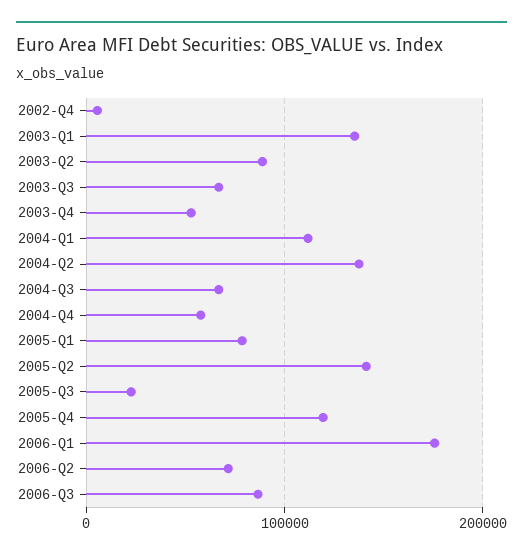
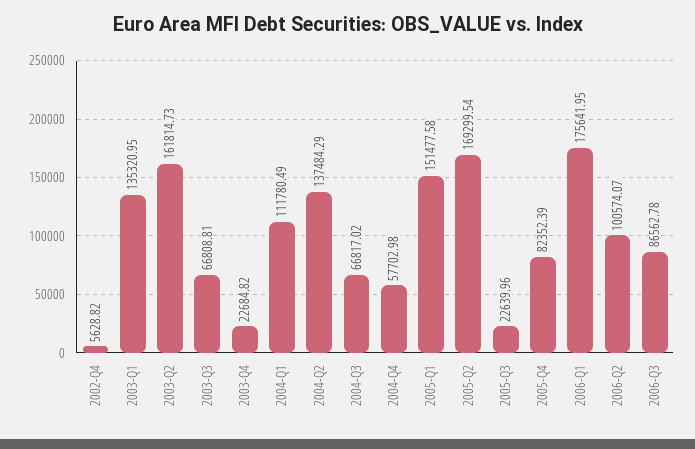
2003-Q2: 90000 -> 161814.73
2003-Q4: 50000 -> 22684.82
2005-Q1: 80000 -> 151477.58
2005-Q2: 140000 -> 169299.54
2005-Q4: 120000 -> 82352.39
2006-Q2: 70000 -> 100574.07

